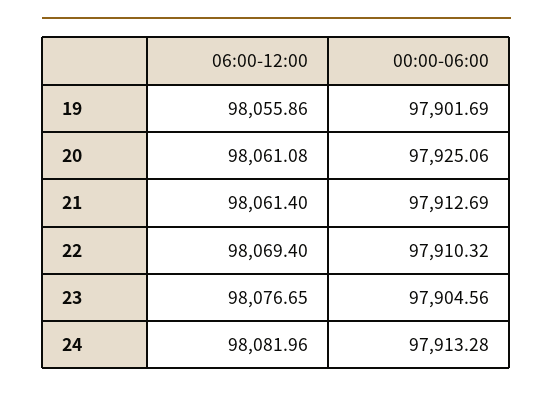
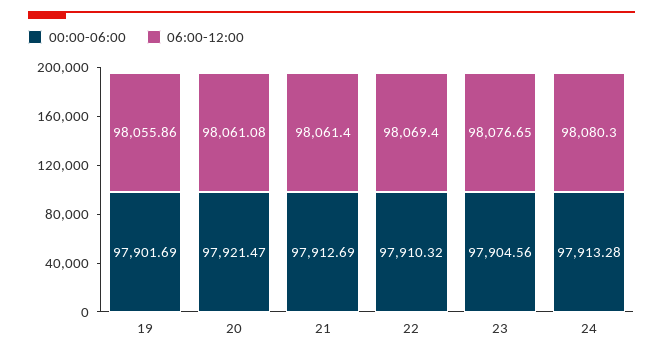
00:00-06:00, 20: 97925.06 -> 97921.47
06:00-12:00, 24: 98081.96 -> 98080.3

